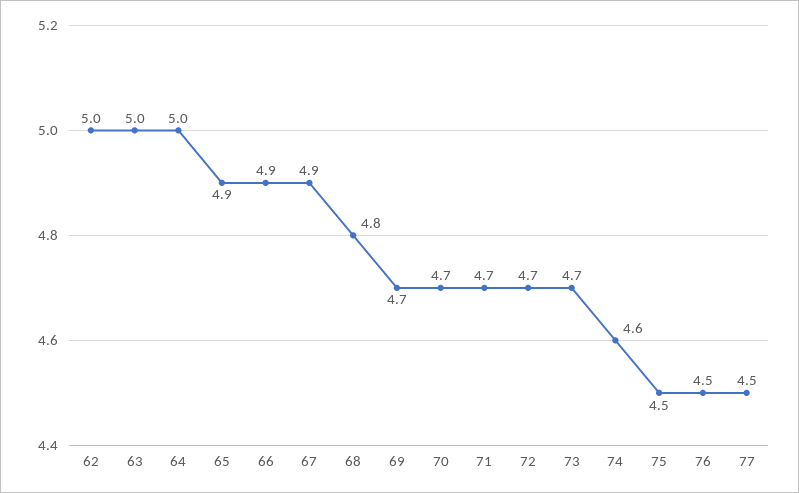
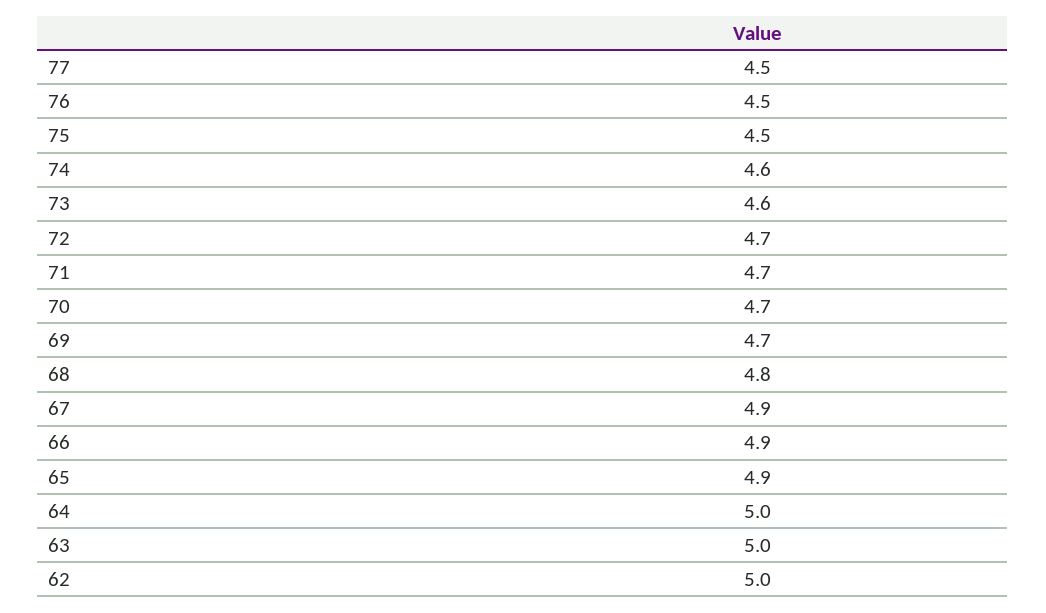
73: 4.7 -> 4.6

